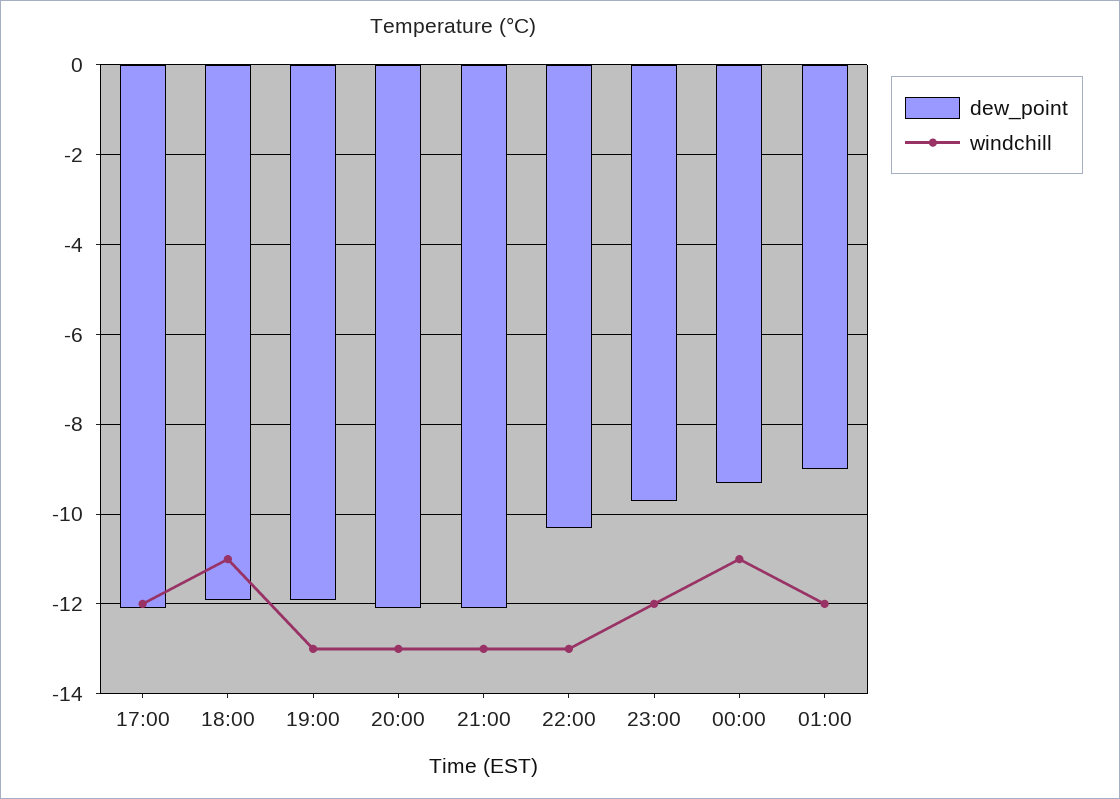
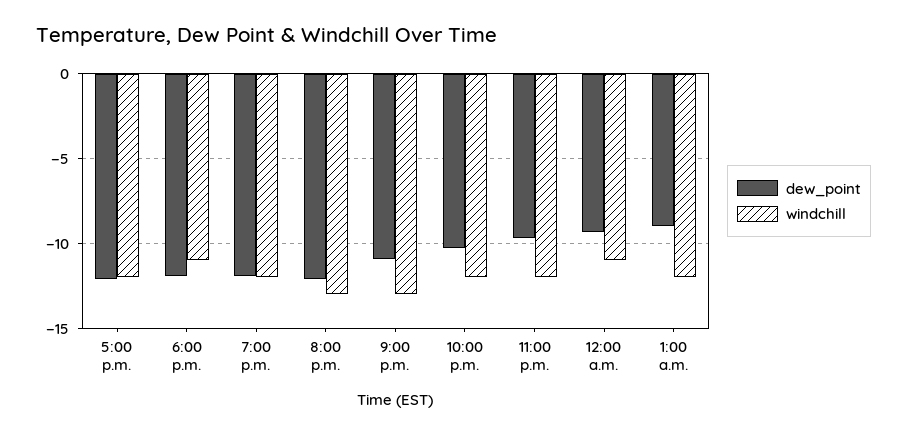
windchill, 19:00: -13 -> -12
dew_point, 21:00: -12 -> -11
windchill, 22:00: -13 -> -12

